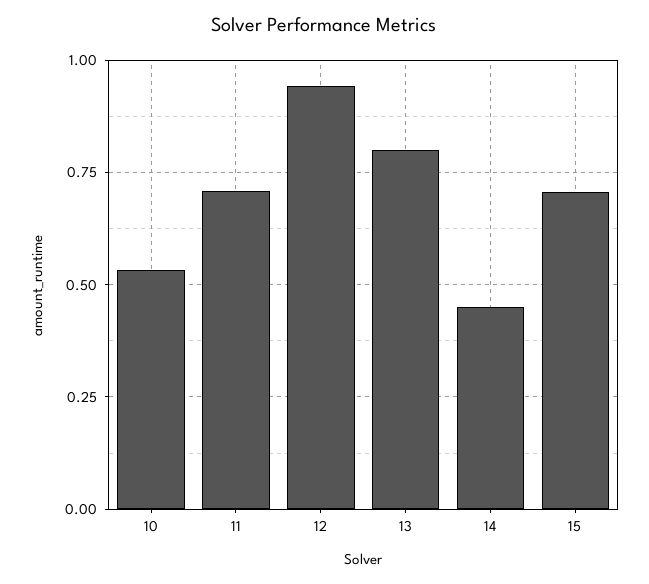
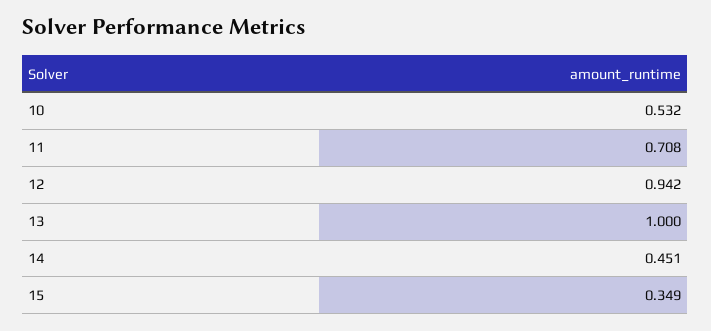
13: 0.8 -> 1
15: 0.7 -> 0.349

